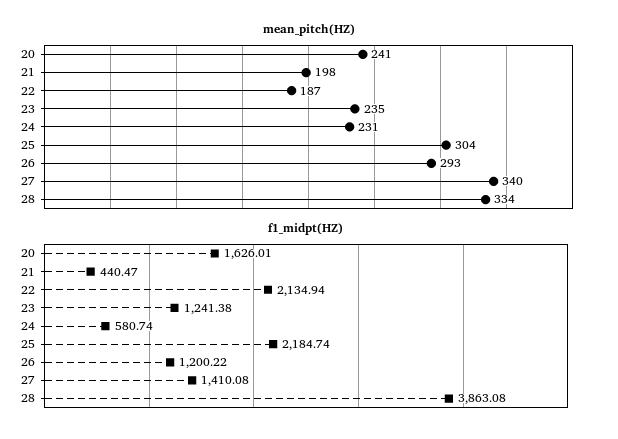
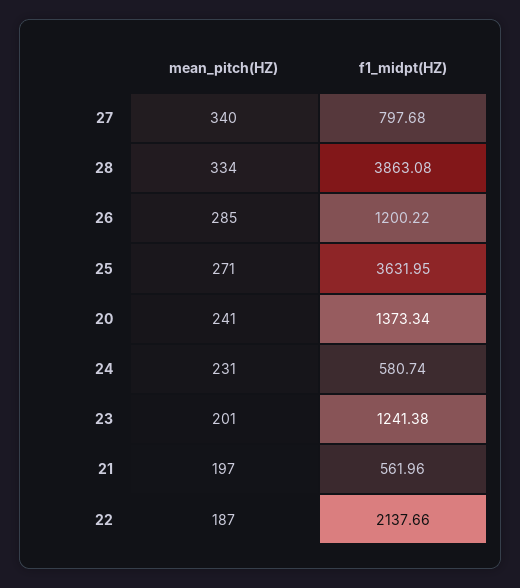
mean_pitch(HZ), 21: 198 -> 197
mean_pitch(HZ), 23: 235 -> 201
mean_pitch(HZ), 25: 304 -> 271
mean_pitch(HZ), 26: 293 -> 285
f1_midpt(HZ), 20: 1626.01 -> 1373.34
f1_midpt(HZ), 21: 440.47 -> 561.96
f1_midpt(HZ), 22: 2134.94 -> 2137.66
f1_midpt(HZ), 25: 2184.74 -> 3631.95
f1_midpt(HZ), 27: 1410.08 -> 797.68

